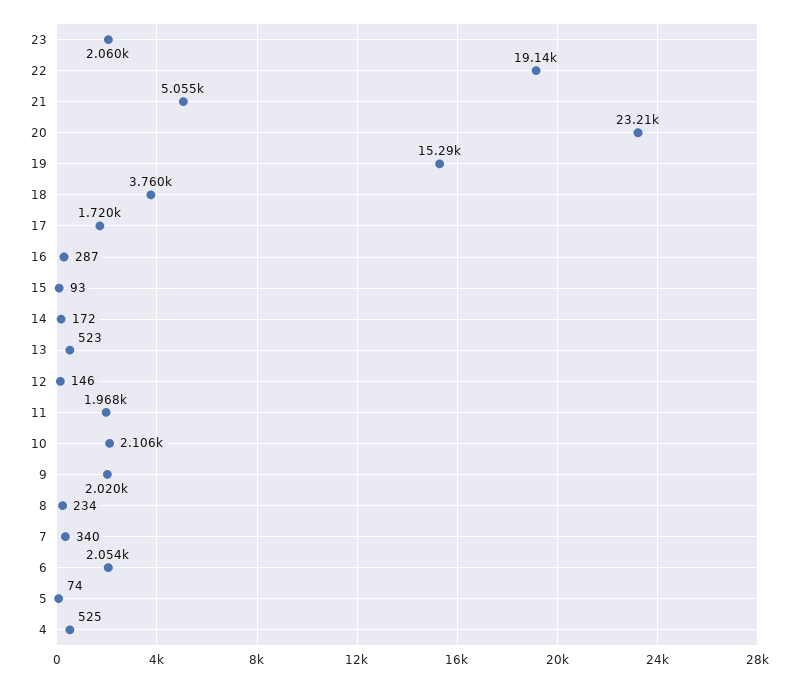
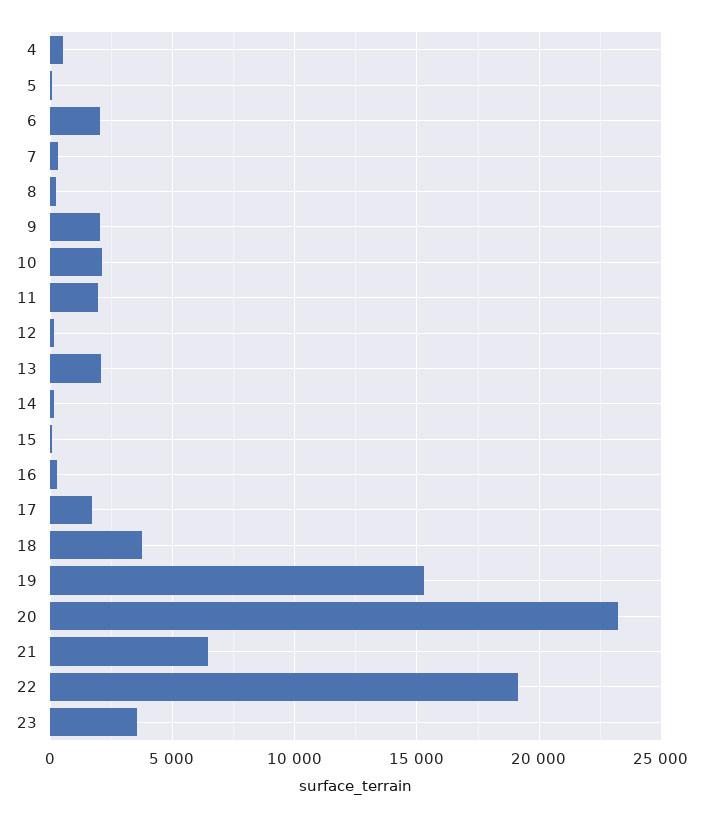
23: 2060 -> 3500
21: 5055 -> 6500
13: 523 -> 2000

